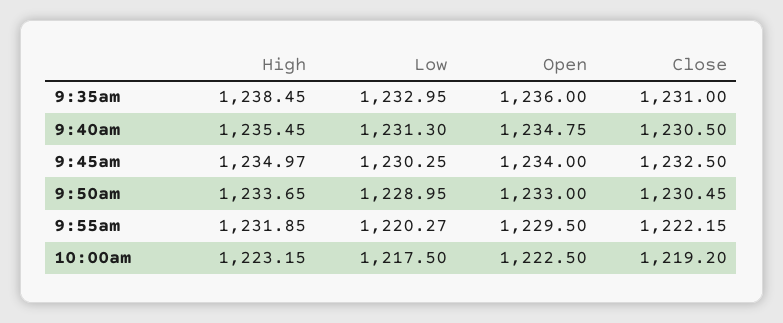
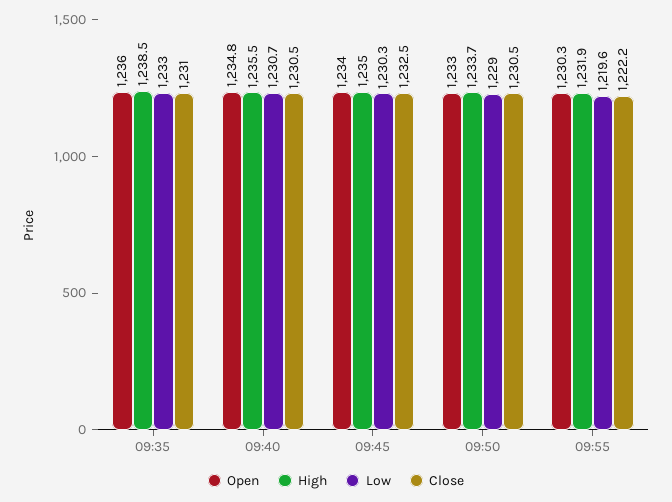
Low, 9:40am: 1231.3 -> 1230.7
Low, 9:55am: 1220.27 -> 1219.6
Open, 9:55am: 1229.5 -> 1230.3
High, 10:00am: 1223.15 -> none
Low, 10:00am: 1217.5 -> none
Open, 10:00am: 1222.5 -> none
Close, 10:00am: 1219.2 -> none

